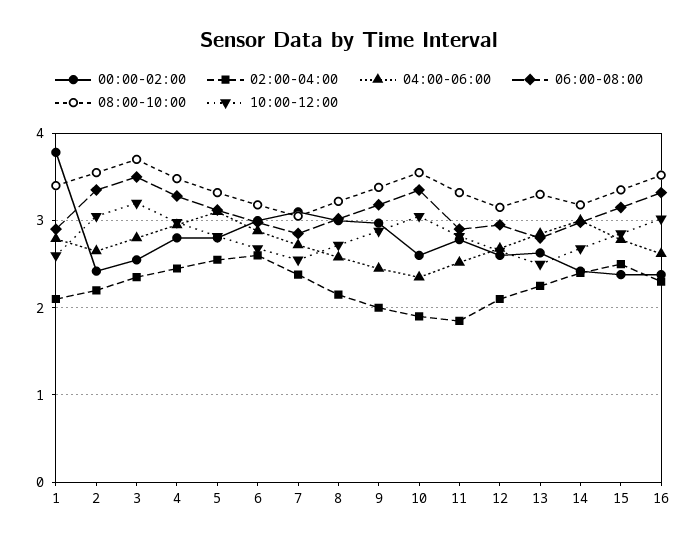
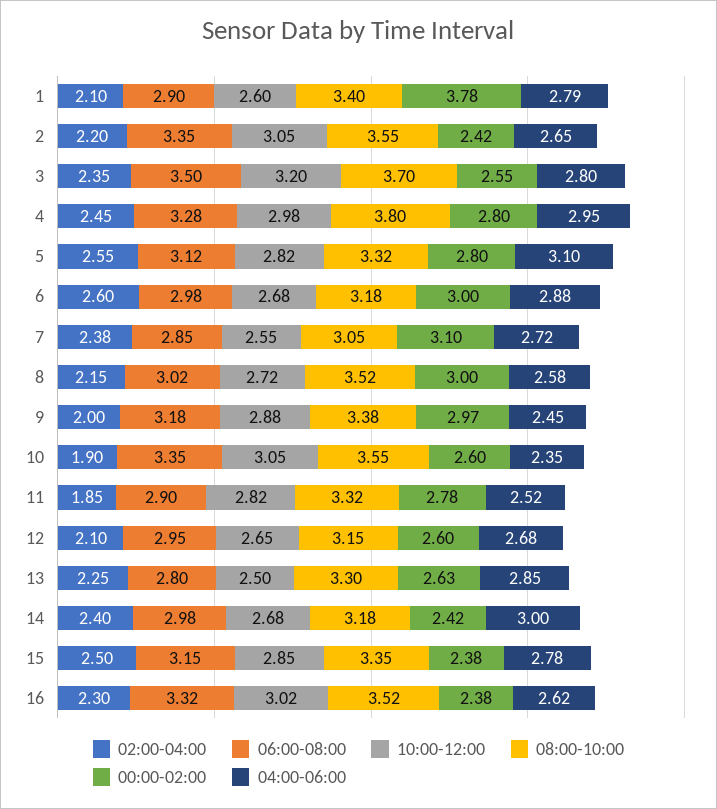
08:00-10:00, 4: 3.5 -> 3.8
08:00-10:00, 8: 3.2 -> 3.52

